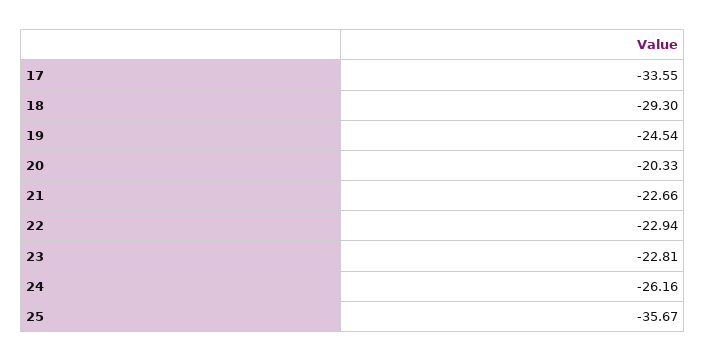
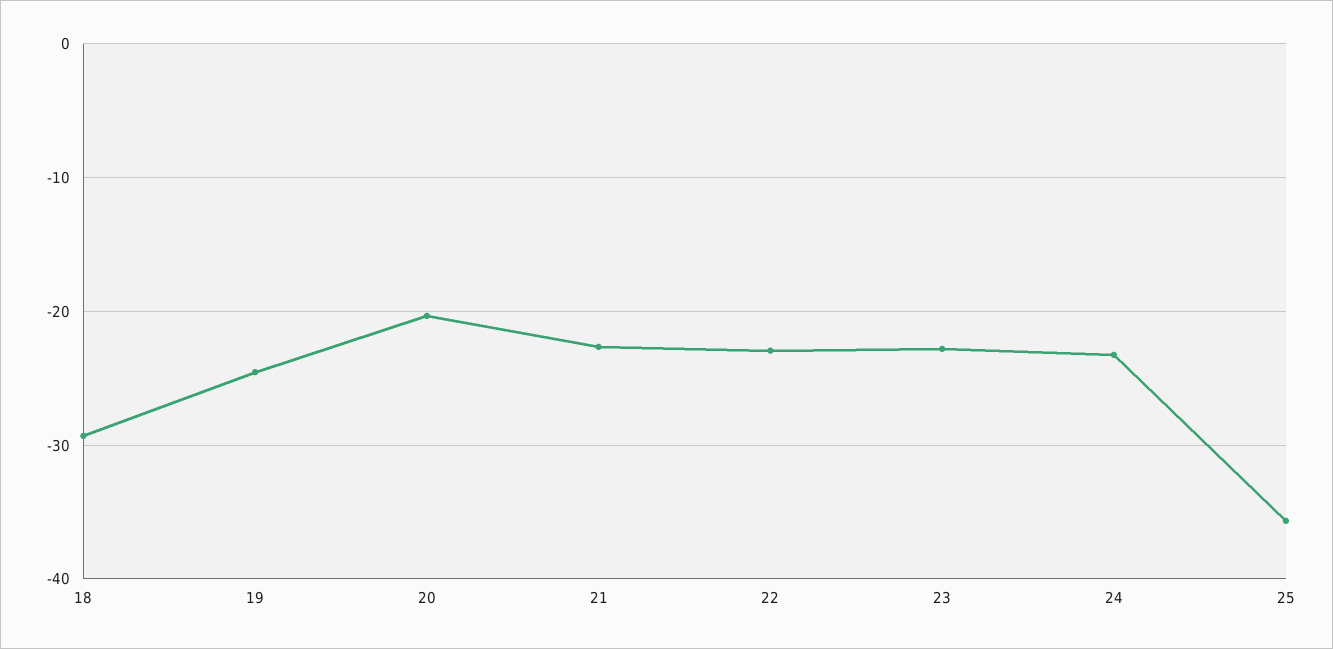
17: -33.55 -> none
24: -26.16 -> -23

